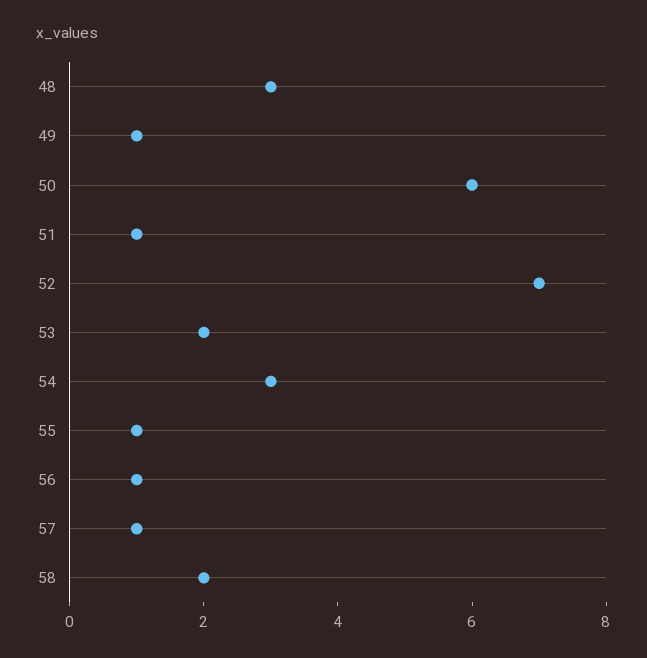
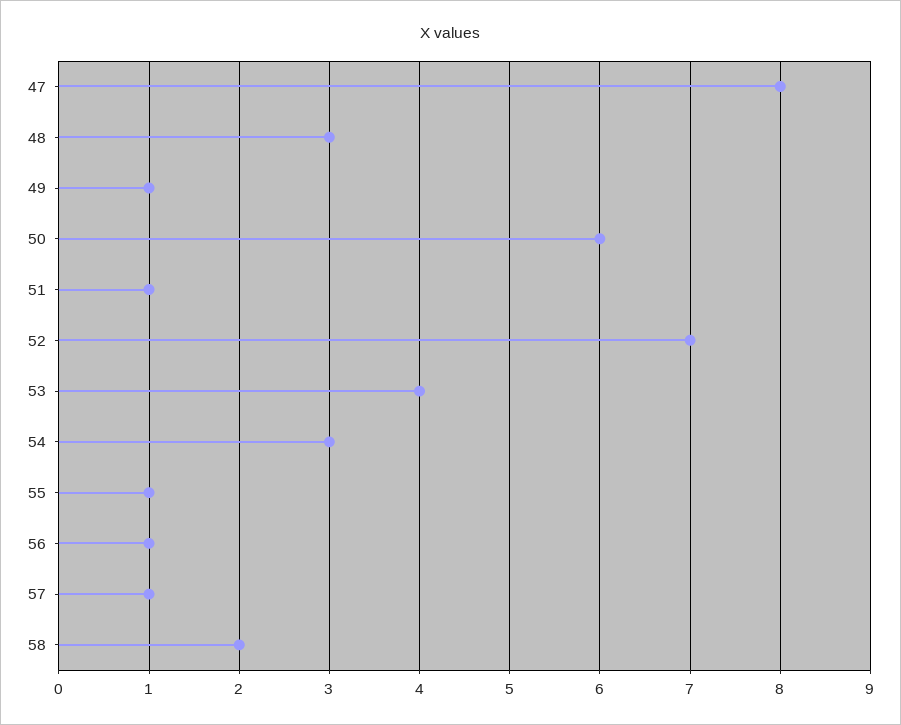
53: 2 -> 4
47: none -> 8

